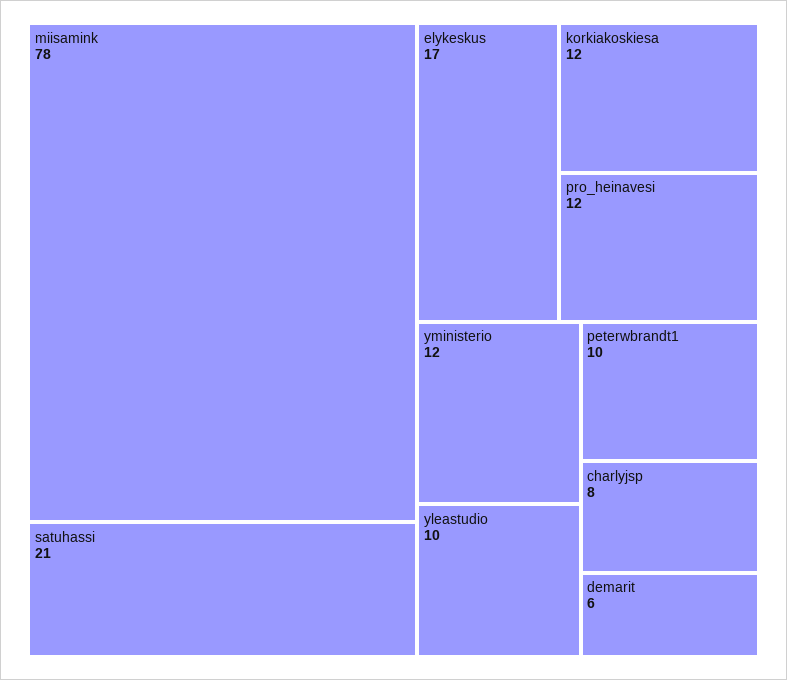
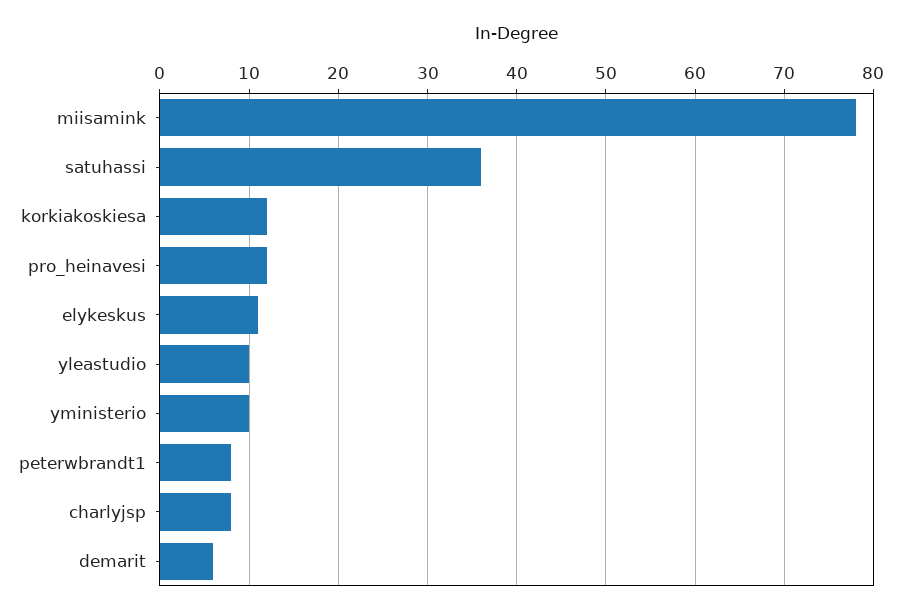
satuhassi: 21 -> 36
elykeskus: 17 -> 11
yministerio: 12 -> 10
peterwbrandt1: 10 -> 8

